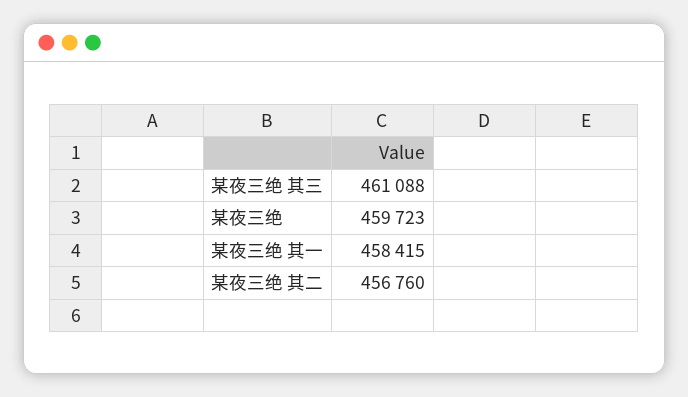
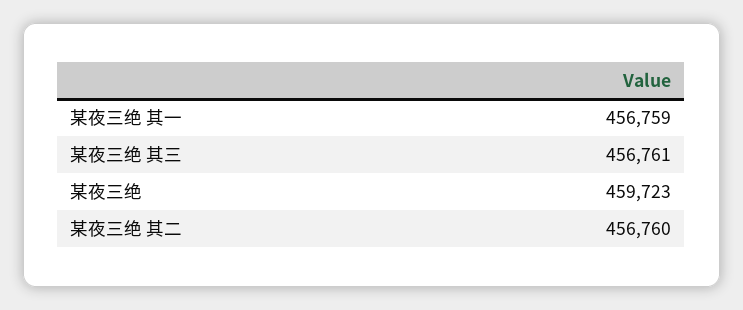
某夜三绝 其三: 461088 -> 456761
某夜三绝 其一: 458415 -> 456759

